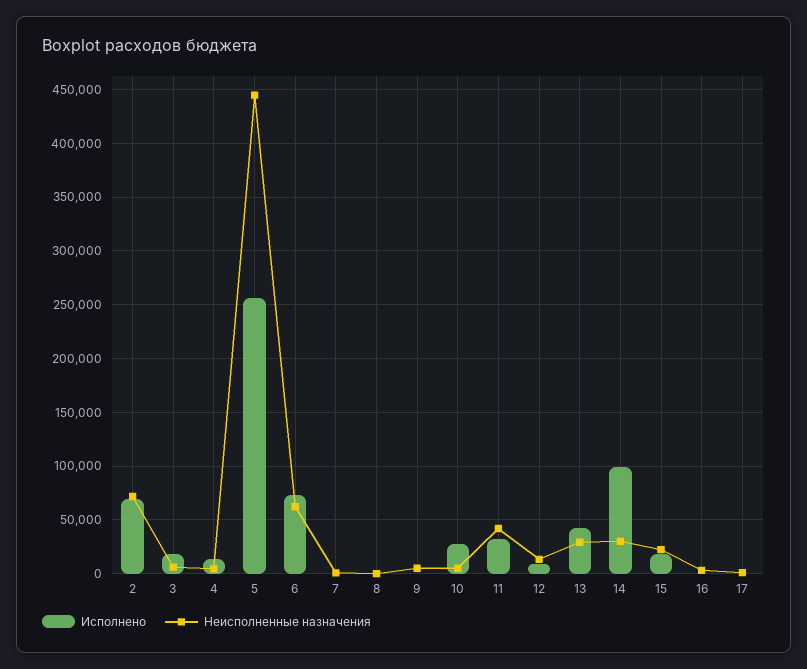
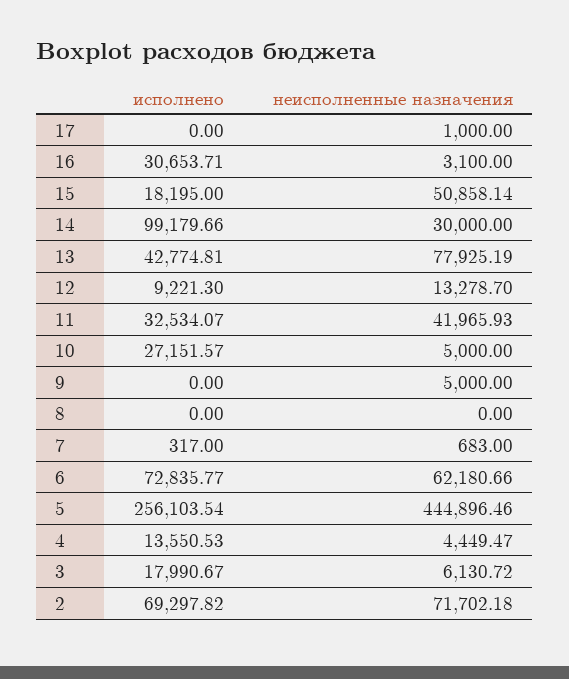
Неисполненные назначения, 13: 30000 -> 77925.19
Неисполненные назначения, 15: 20000 -> 50858.14
Исполнено, 16: 0 -> 30653.71

